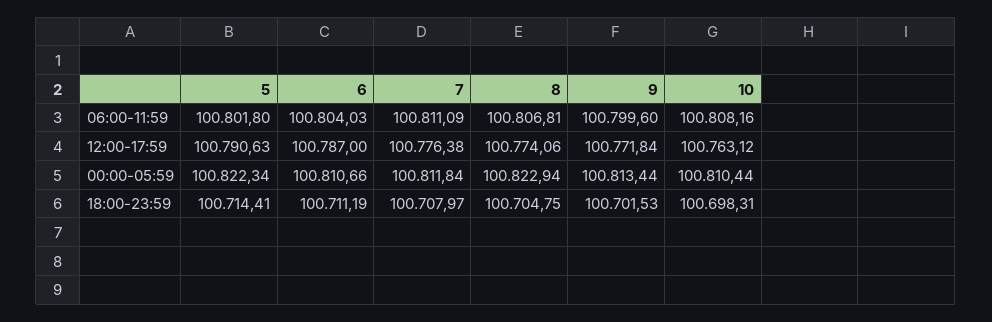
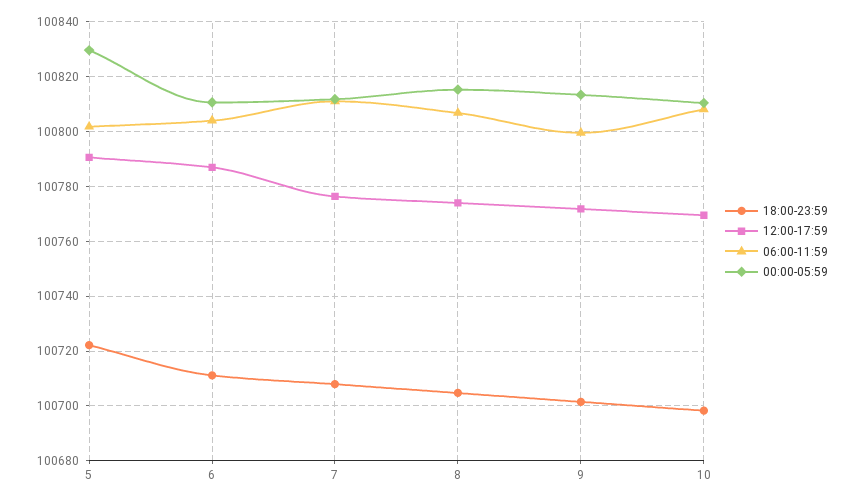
12:00-17:59, 10: 100763.12 -> 100770
00:00-05:59, 5: 100822.34 -> 100830
00:00-05:59, 8: 100822.94 -> 100815
18:00-23:59, 5: 100714.41 -> 100722.5

